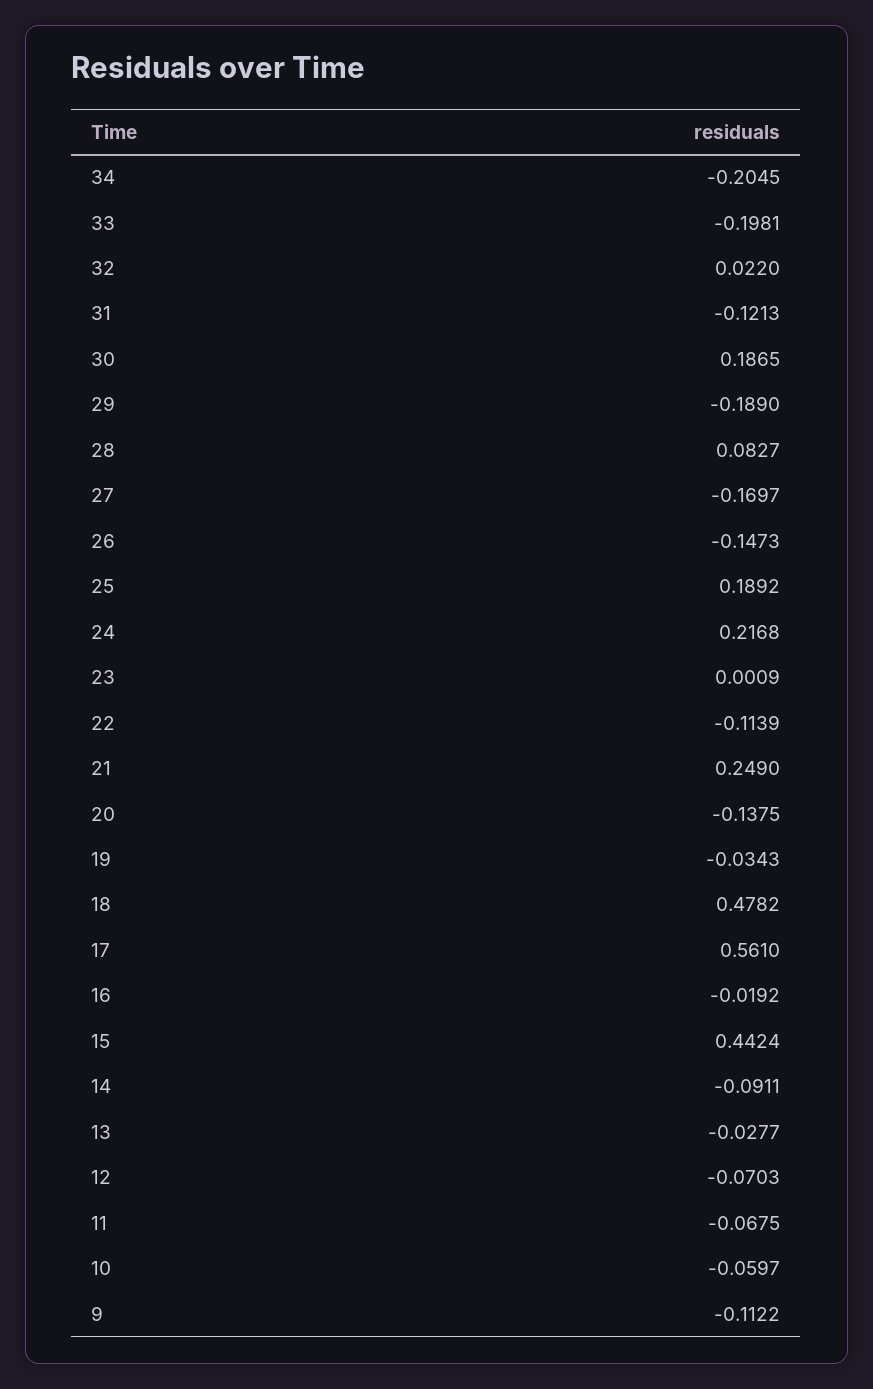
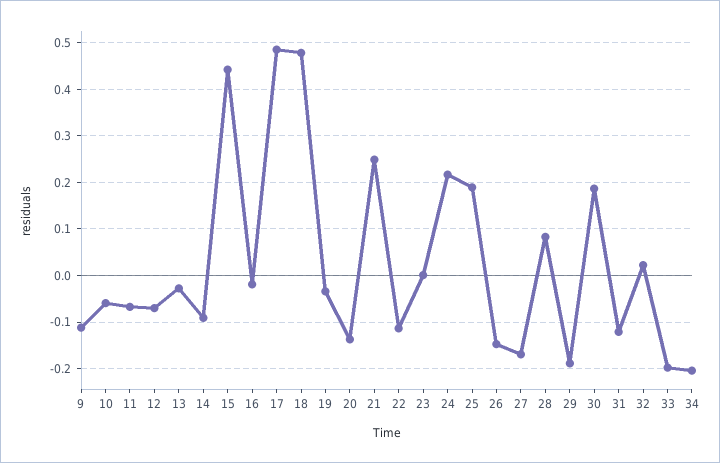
17: 0.561 -> 0.48

